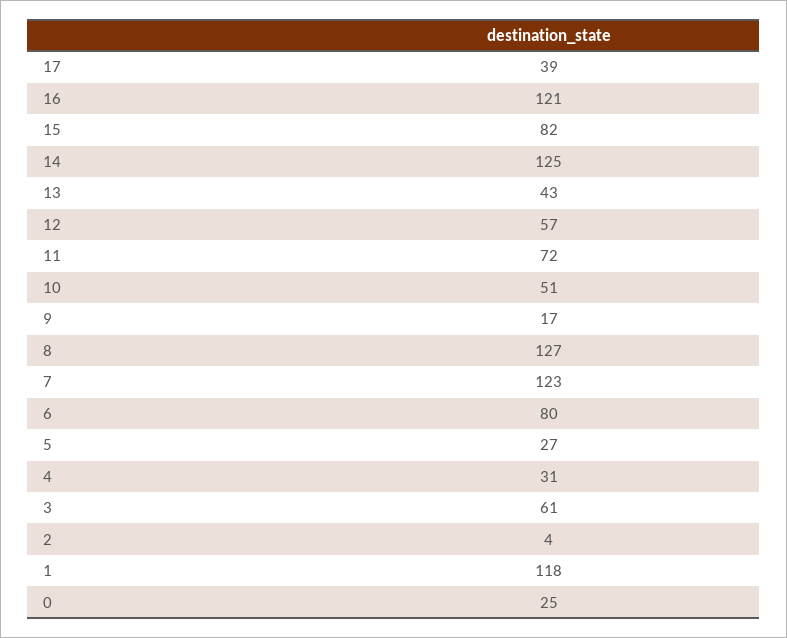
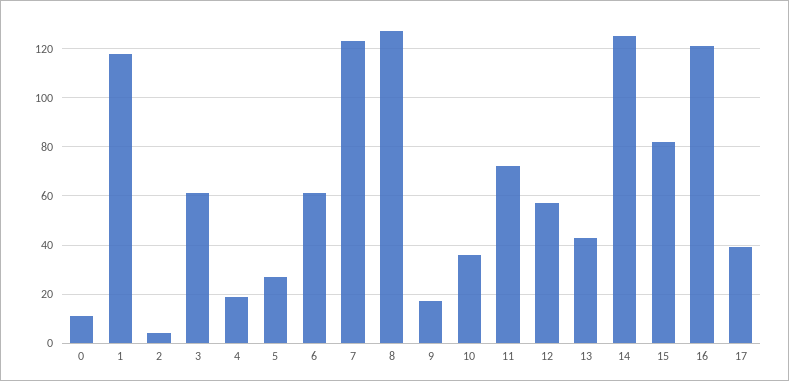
10: 51 -> 35
6: 80 -> 60
4: 31 -> 20
0: 25 -> 10

